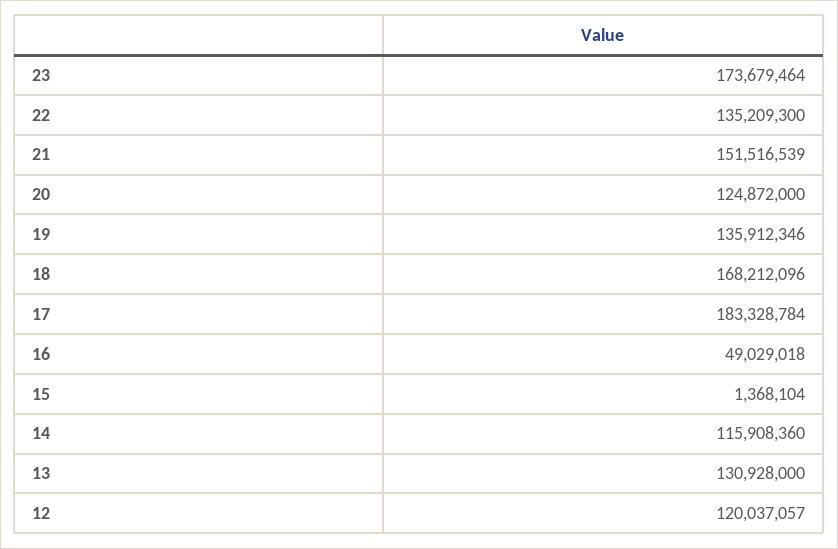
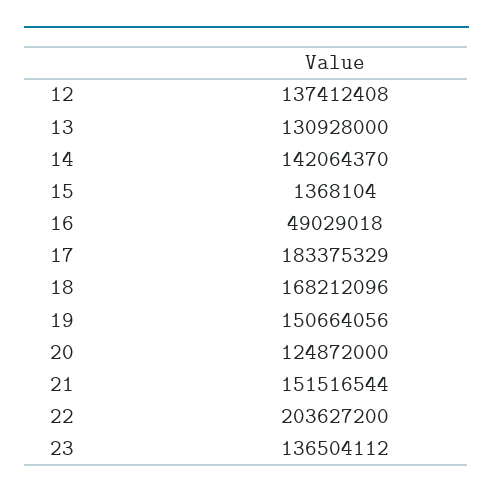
23: 173679464 -> 136504112
22: 135209300 -> 203627200
21: 151516539 -> 151516544
19: 135912346 -> 150664056
17: 183328784 -> 183375329
14: 115908360 -> 142064370
12: 120037057 -> 137412408

